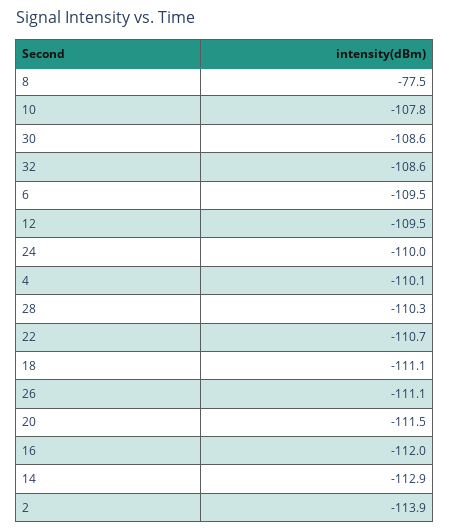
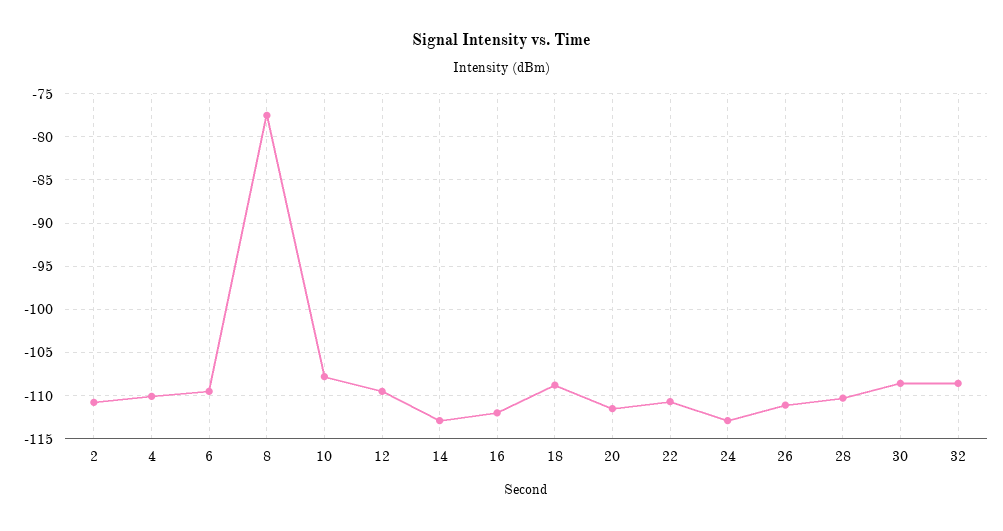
24: -110 -> -113
18: -111.1 -> -109
2: -113.9 -> -111

